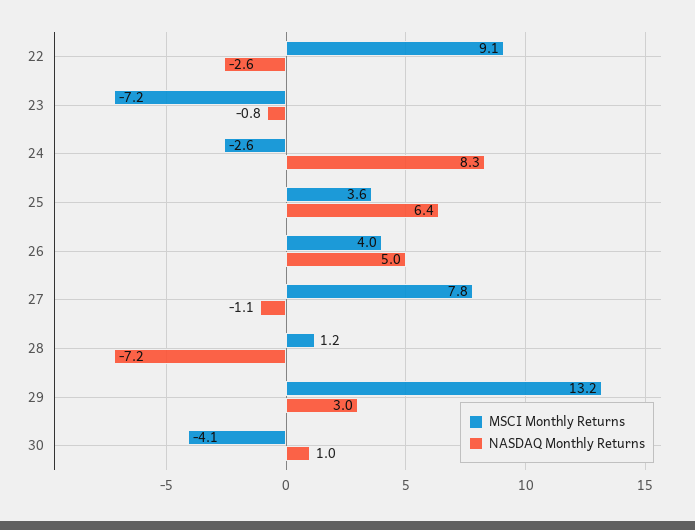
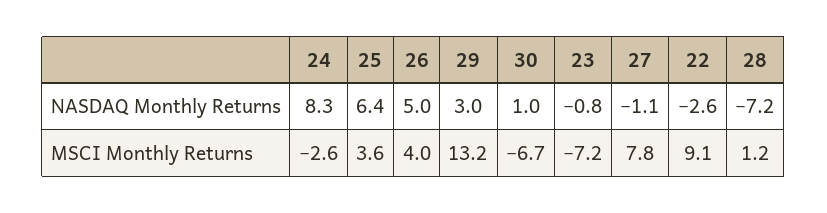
MSCI Monthly Returns, 30: -4.1 -> -6.7

